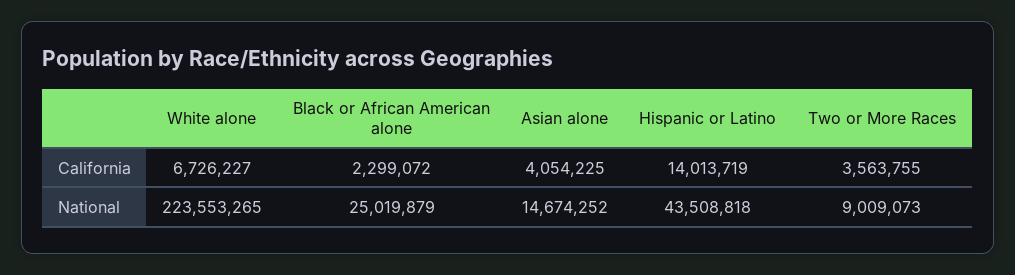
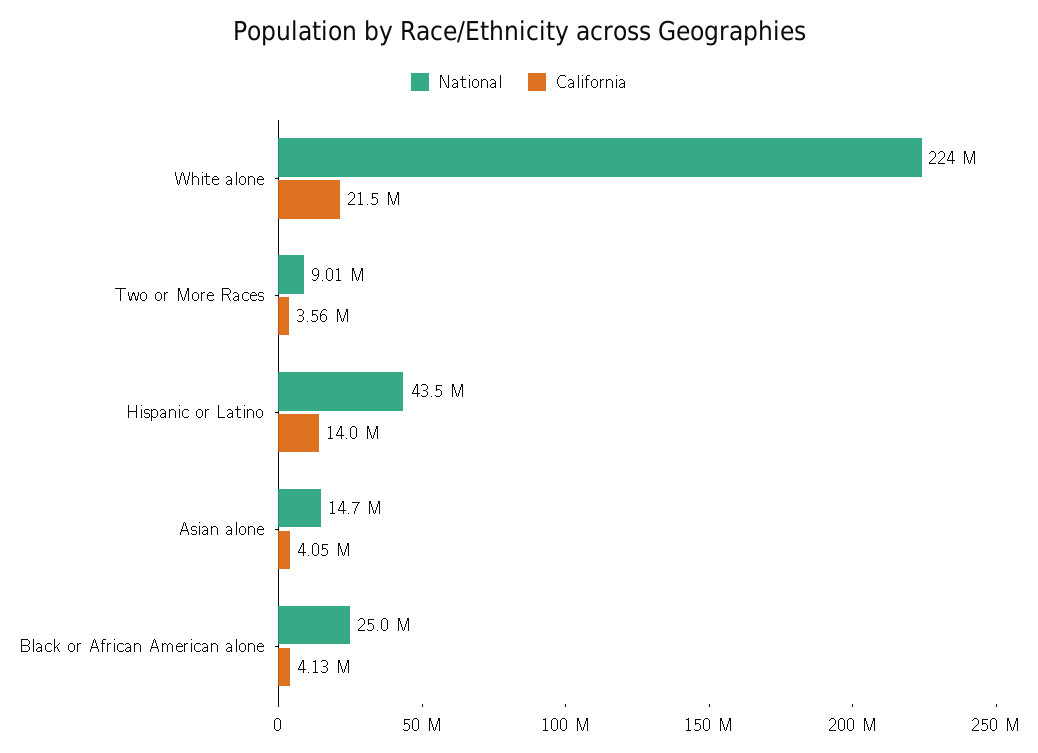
California, White alone: 6726227 -> 21500000
California, Black or African American alone: 2299072 -> 4130000

